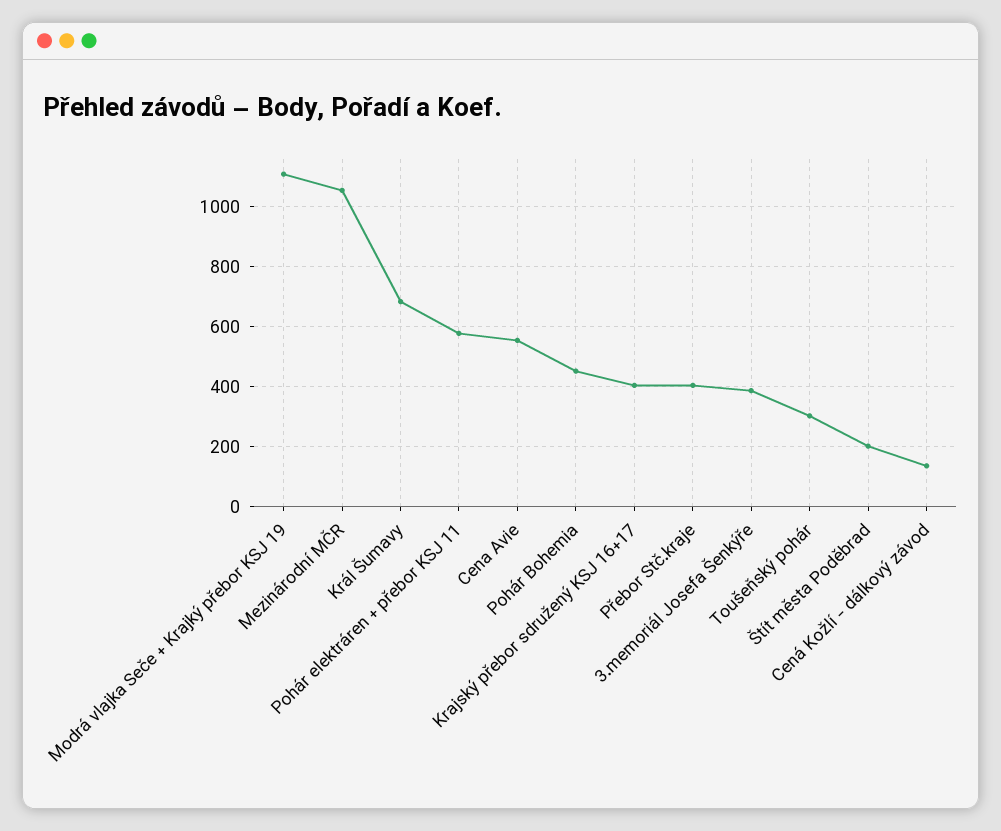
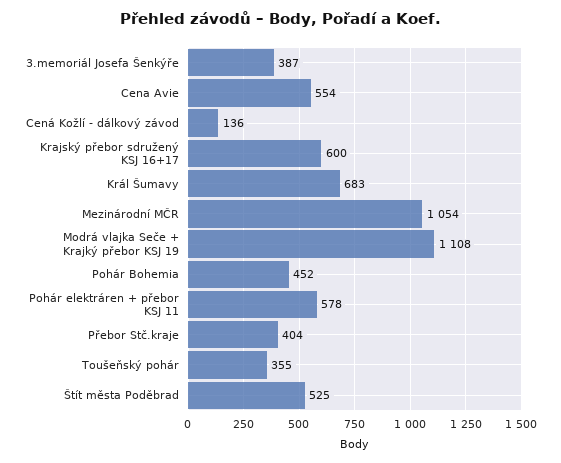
Krajský přebor sdružený KSJ 16+17: 400 -> 600
Toušeňský pohár: 300 -> 355
Štít města Poděbrad: 200 -> 525

